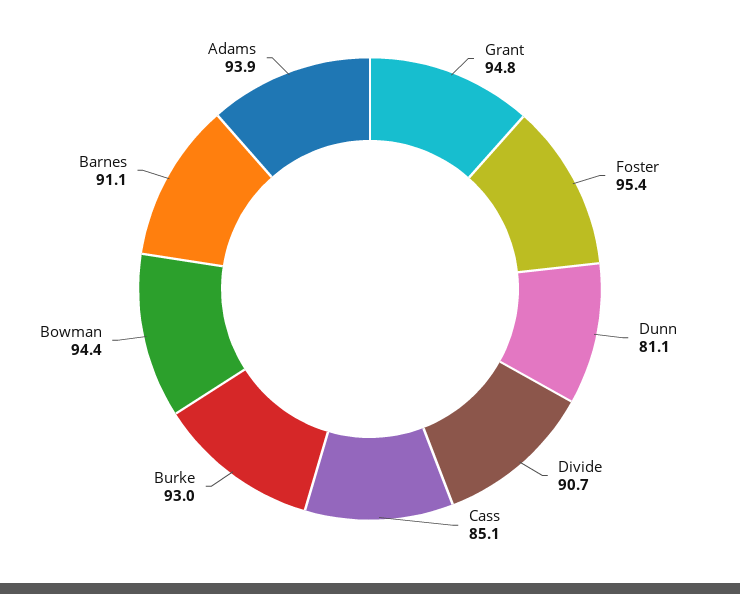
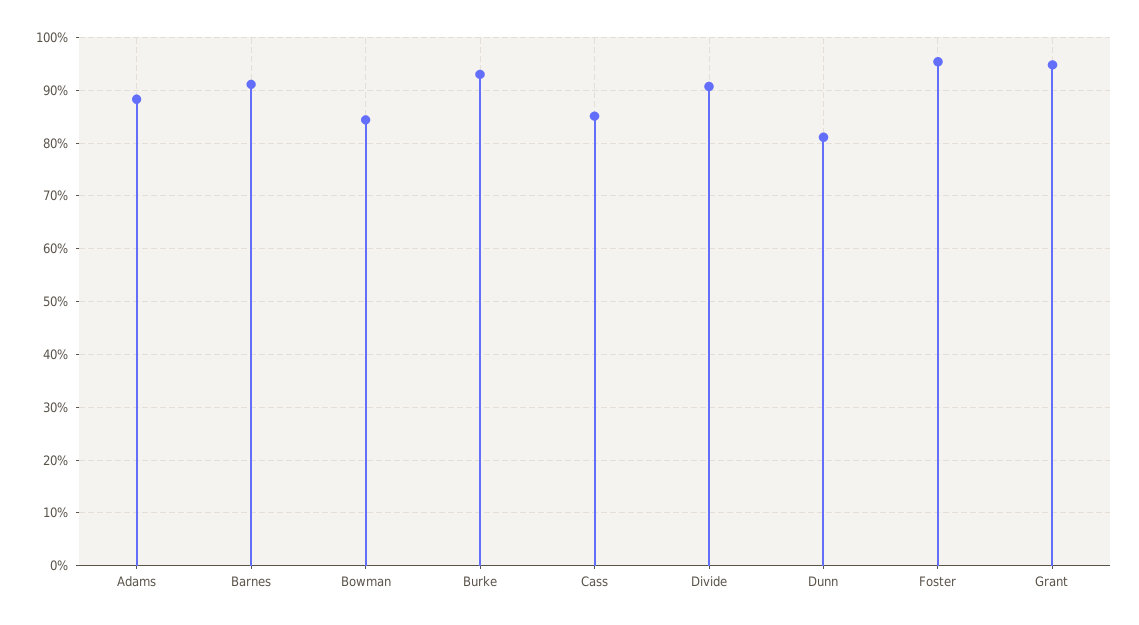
Bowman: 94.4 -> 84
Adams: 93.9 -> 88

